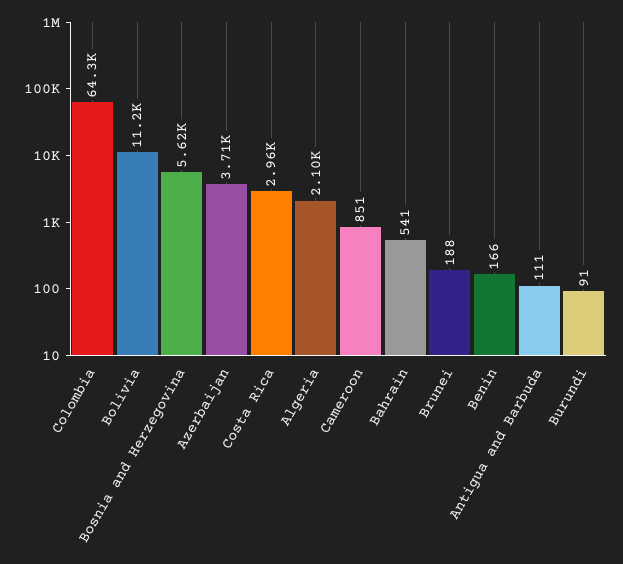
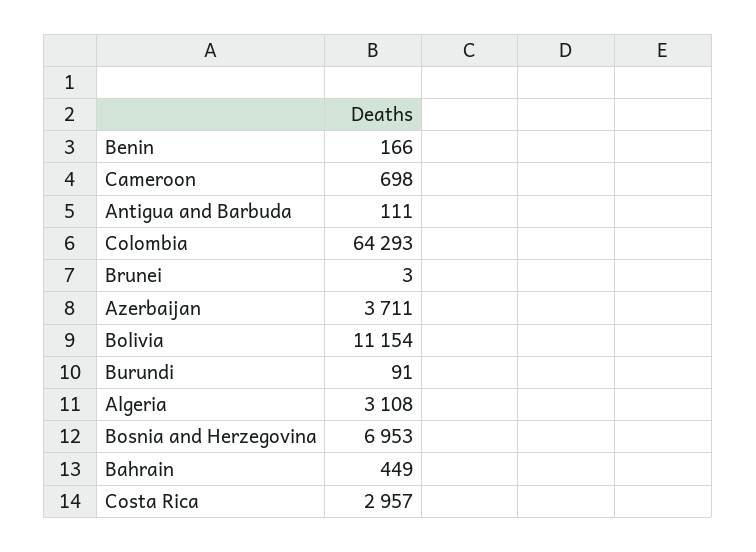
Bosnia and Herzegovina: 5620 -> 6953
Algeria: 2100 -> 3108
Cameroon: 851 -> 698
Bahrain: 541 -> 449
Brunei: 188 -> 3

